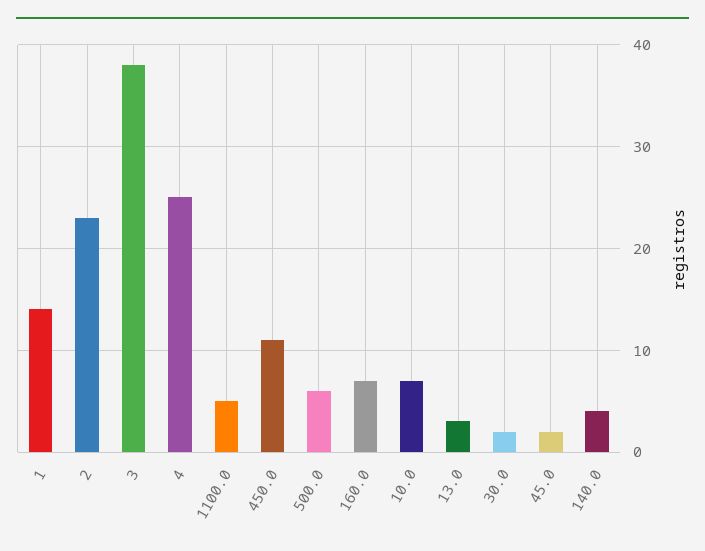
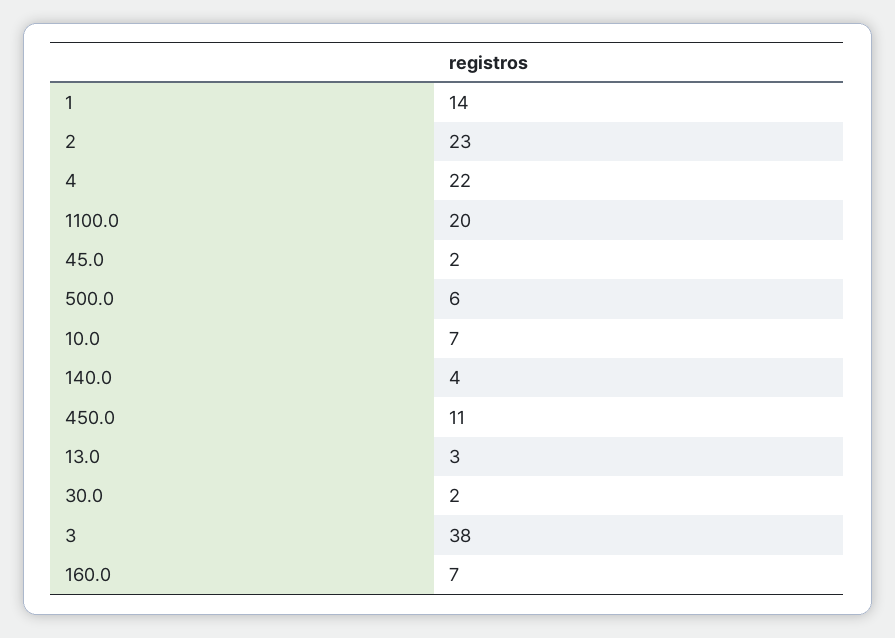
4: 25 -> 22
1100.0: 5 -> 20

